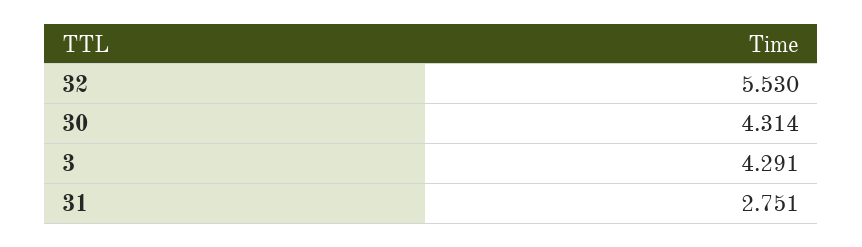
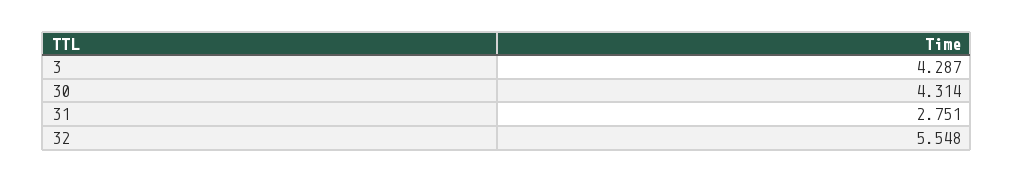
32: 5.53 -> 5.548
3: 4.291 -> 4.287

